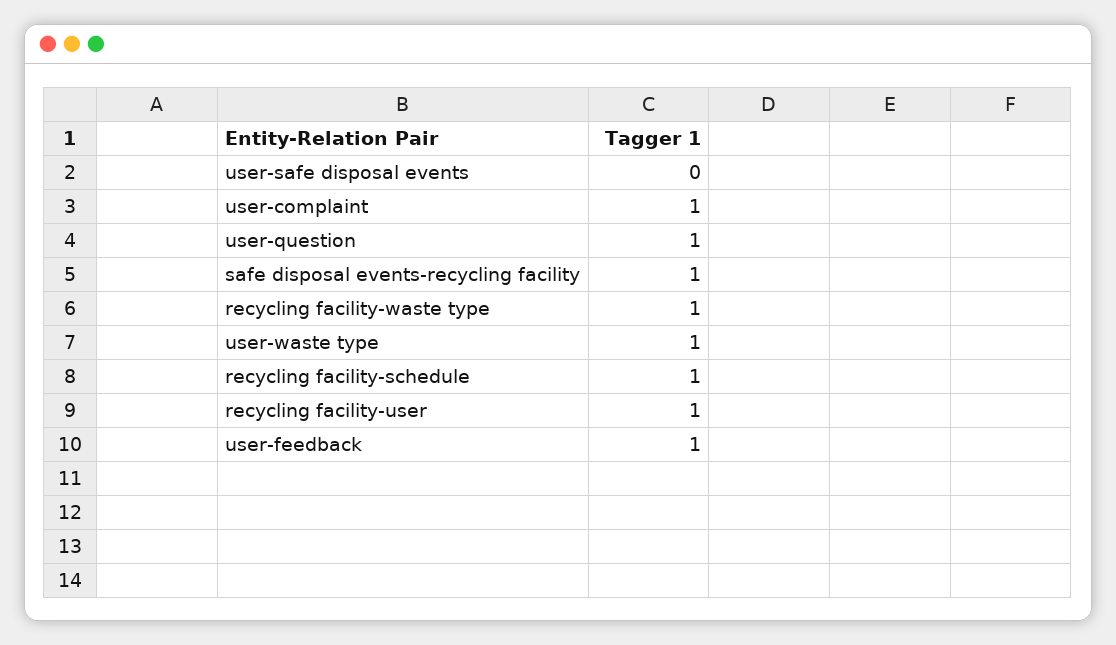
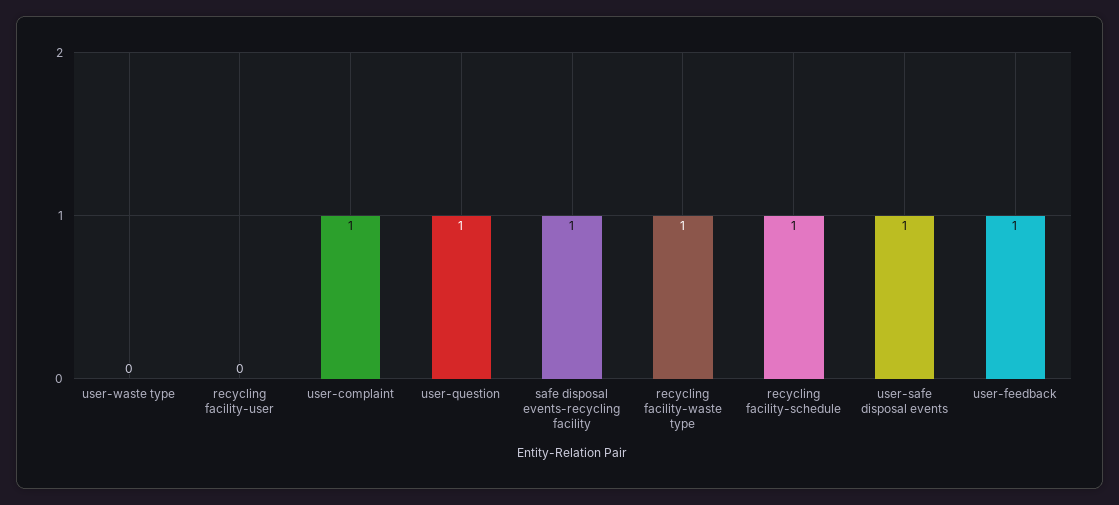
user-safe disposal events: 0 -> 1
user-waste type: 1 -> 0
recycling facility-user: 1 -> 0

